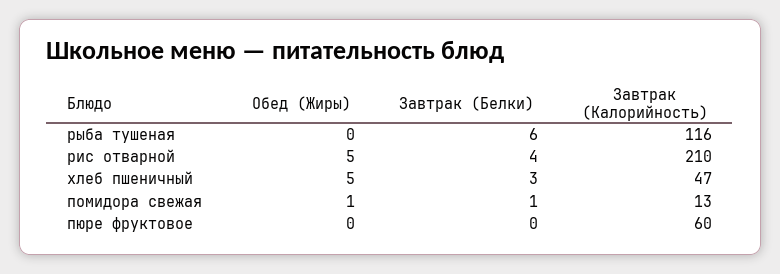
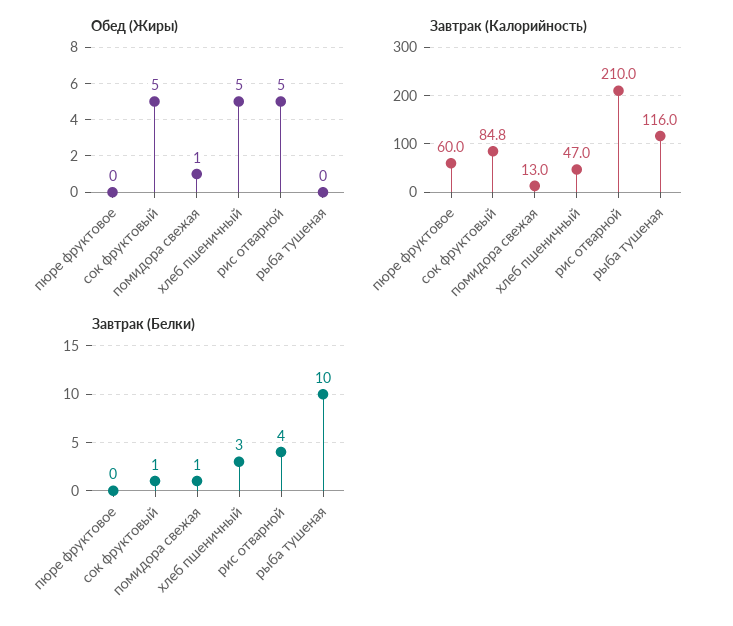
Завтрак (Белки), рыба тушеная: 6 -> 10
Обед (Жиры), сок фруктовый: none -> 5
Завтрак (Калорийность), сок фруктовый: none -> 84.8
Завтрак (Белки), сок фруктовый: none -> 1

